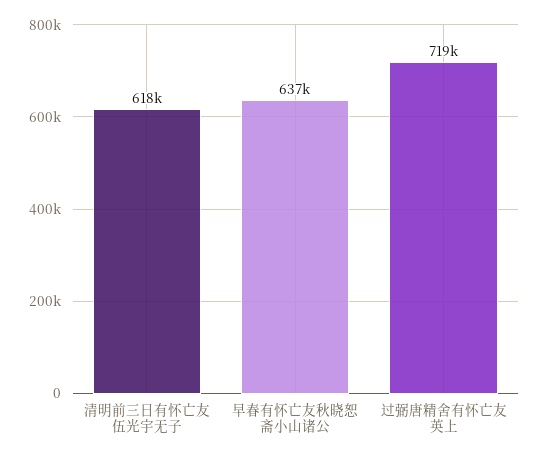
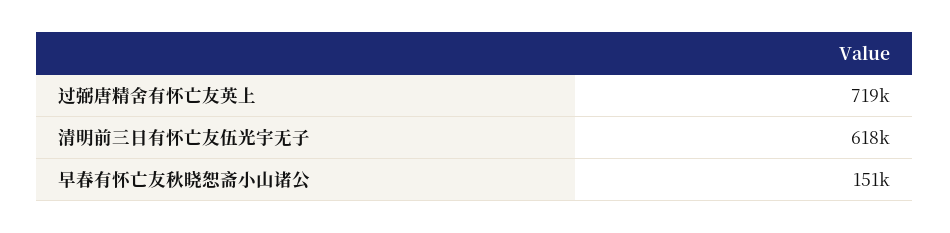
早春有怀亡友秋晓恕斋小山诸公: 637000 -> 151000

